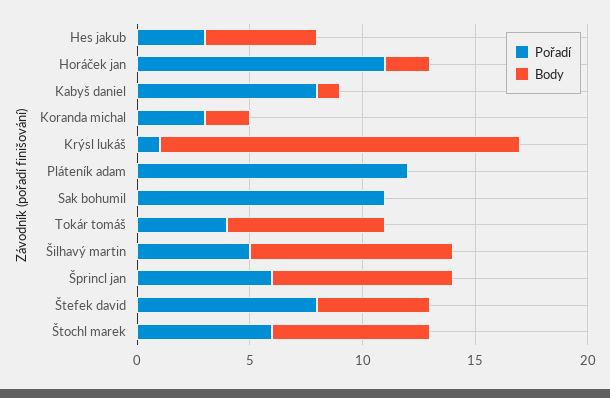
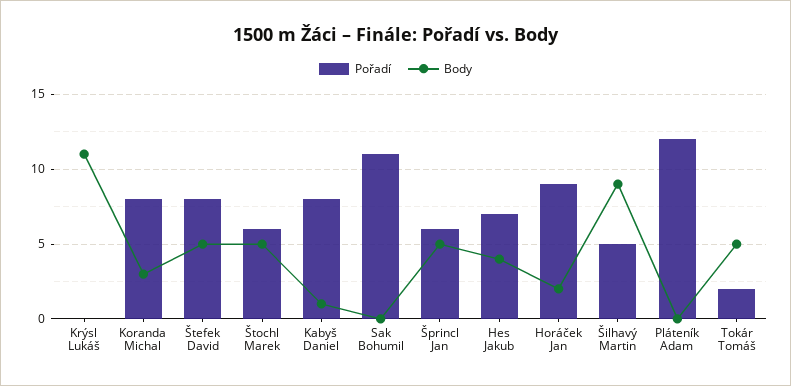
Pořadí, Hes jakub: 3 -> 7
Body, Hes jakub: 5 -> 4
Pořadí, Horáček jan: 11 -> 9
Pořadí, Koranda michal: 3 -> 8
Body, Koranda michal: 2 -> 3
Pořadí, Krýsl lukáš: 1 -> 0
Body, Krýsl lukáš: 16 -> 11
Pořadí, Tokár tomáš: 4 -> 2
Body, Tokár tomáš: 7 -> 5
Body, Šprincl jan: 8 -> 5
Body, Štochl marek: 7 -> 5

